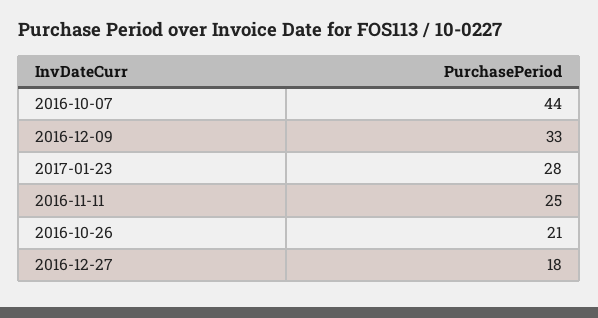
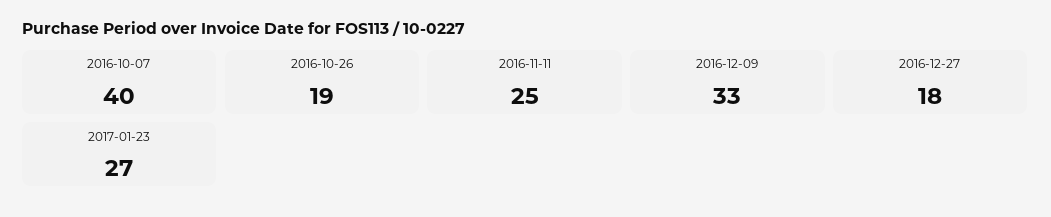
2016-10-07: 44 -> 40
2017-01-23: 28 -> 27
2016-10-26: 21 -> 19

